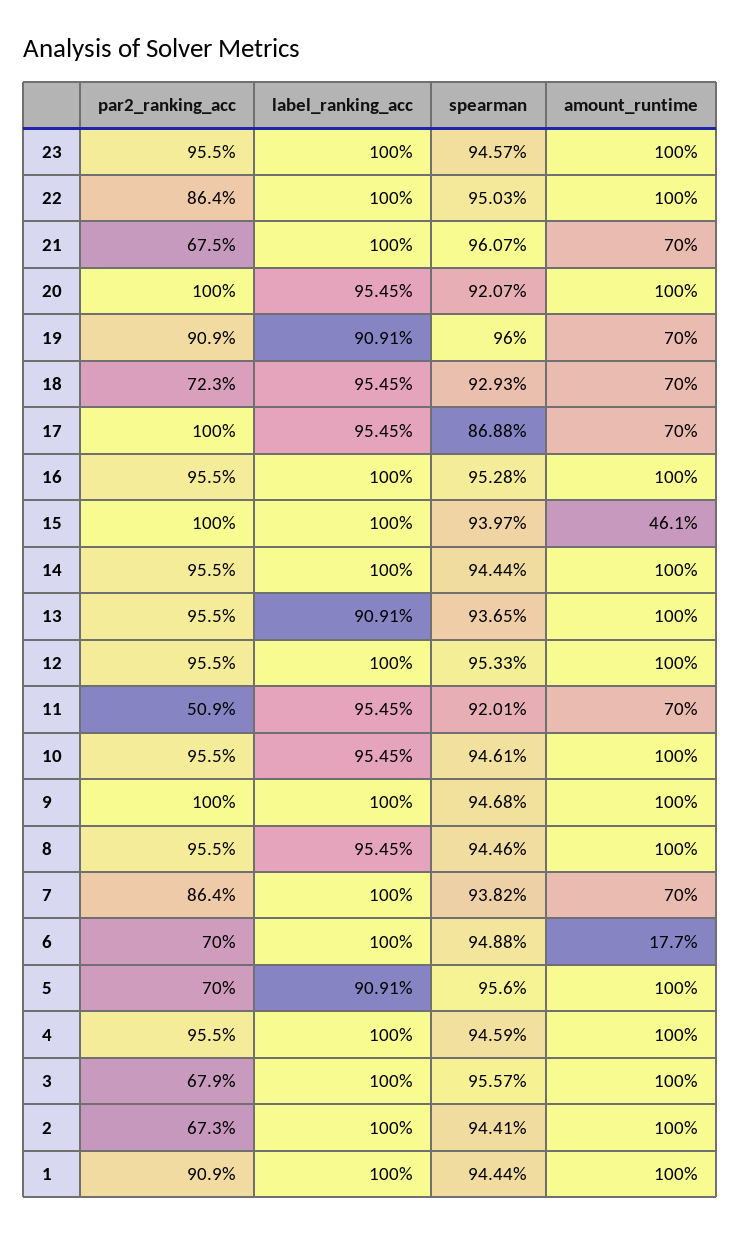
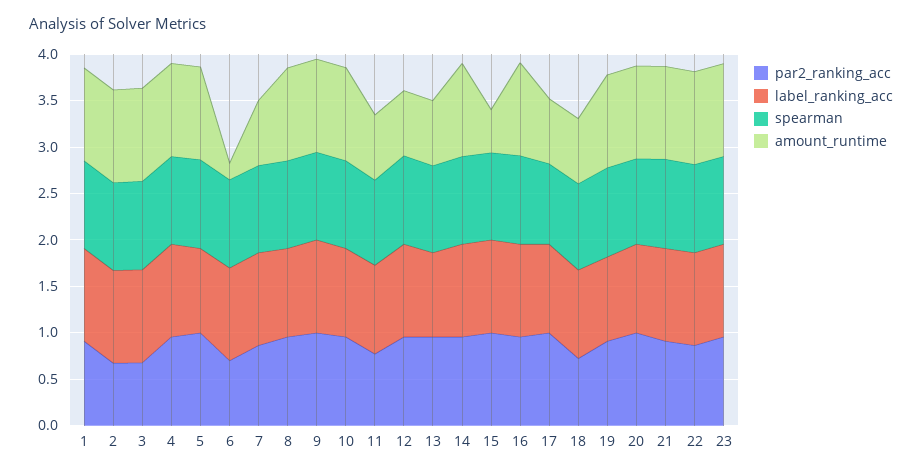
par2_ranking_acc, 21: 0.675 -> 0.9
amount_runtime, 21: 0.7 -> 1
amount_runtime, 19: 0.7 -> 1
amount_runtime, 13: 1 -> 0.7
amount_runtime, 12: 1 -> 0.7
par2_ranking_acc, 11: 0.509 -> 0.8
par2_ranking_acc, 5: 0.7 -> 1

